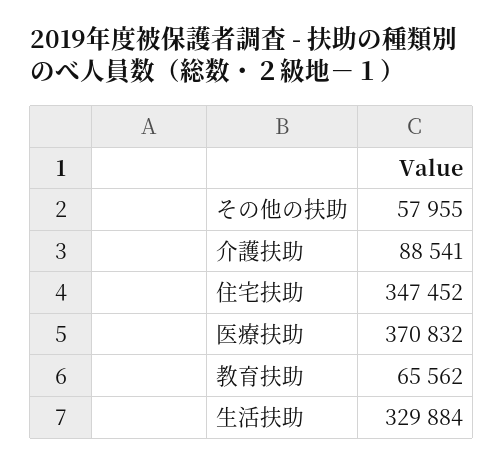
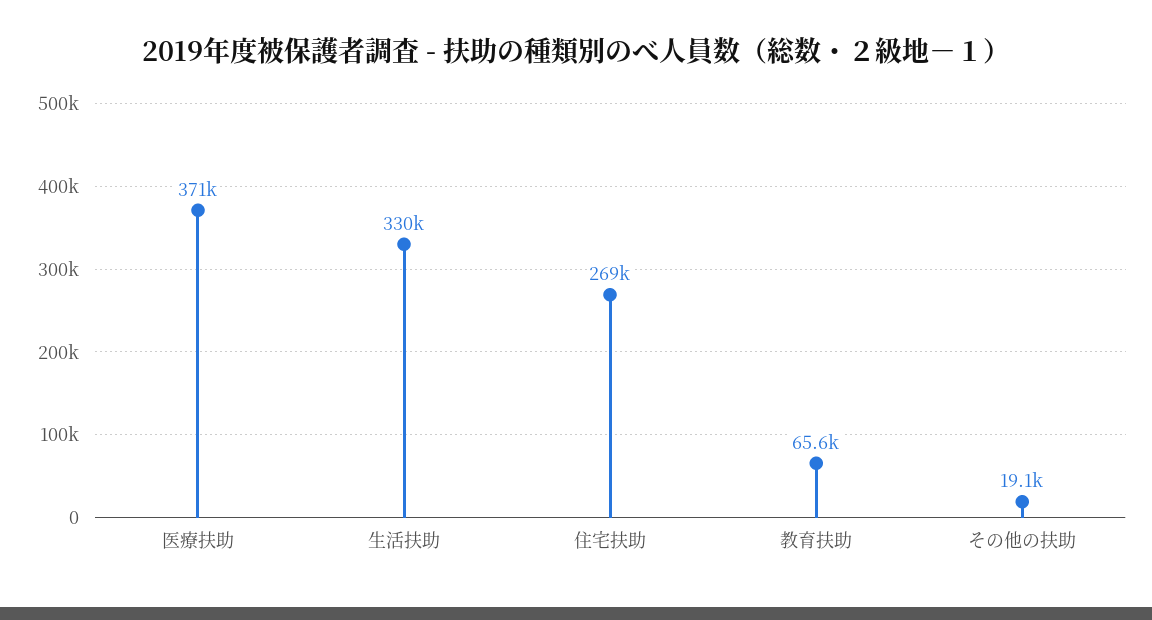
その他の扶助: 57955 -> 19100
介護扶助: 88541 -> none
住宅扶助: 347452 -> 269000

